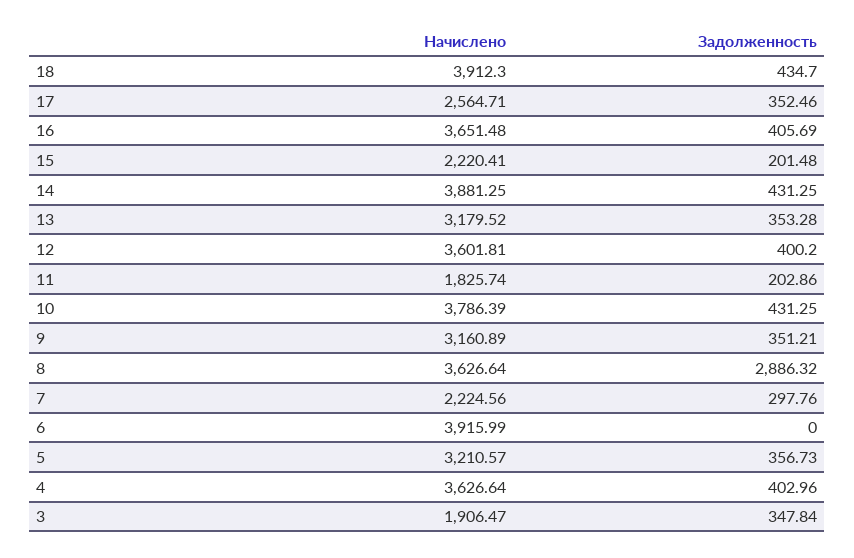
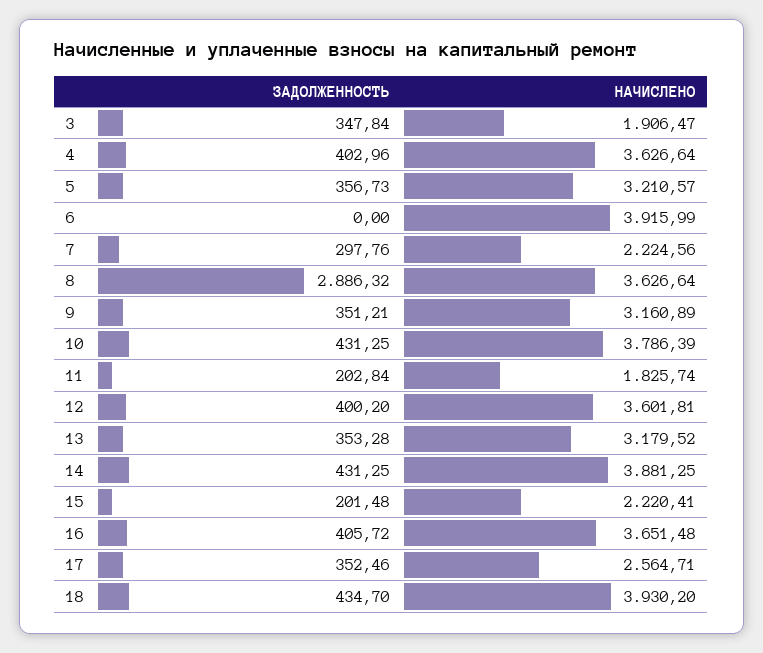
Начислено, 18: 3912.3 -> 3930.2
Задолженность, 16: 405.69 -> 405.72
Задолженность, 11: 202.86 -> 202.84

